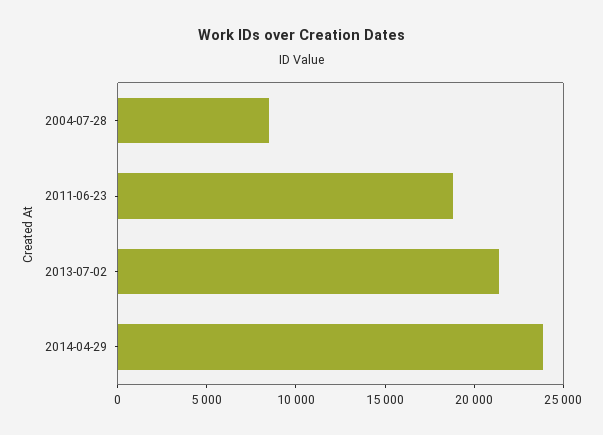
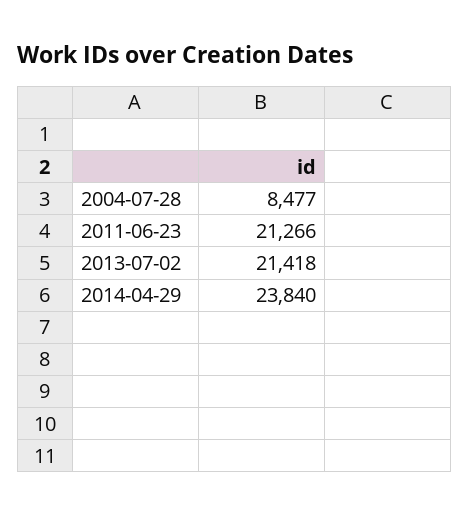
2011-06-23: 19000 -> 21266

